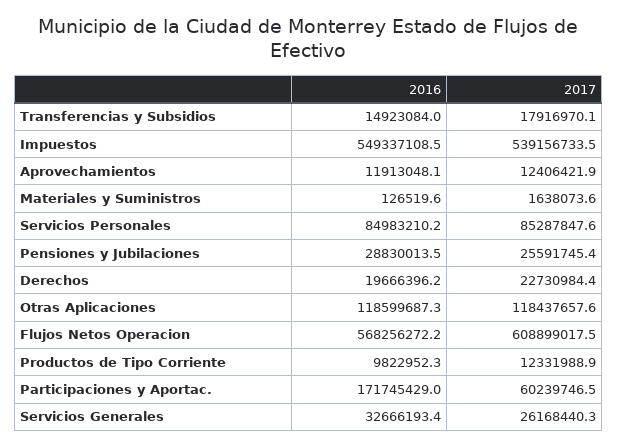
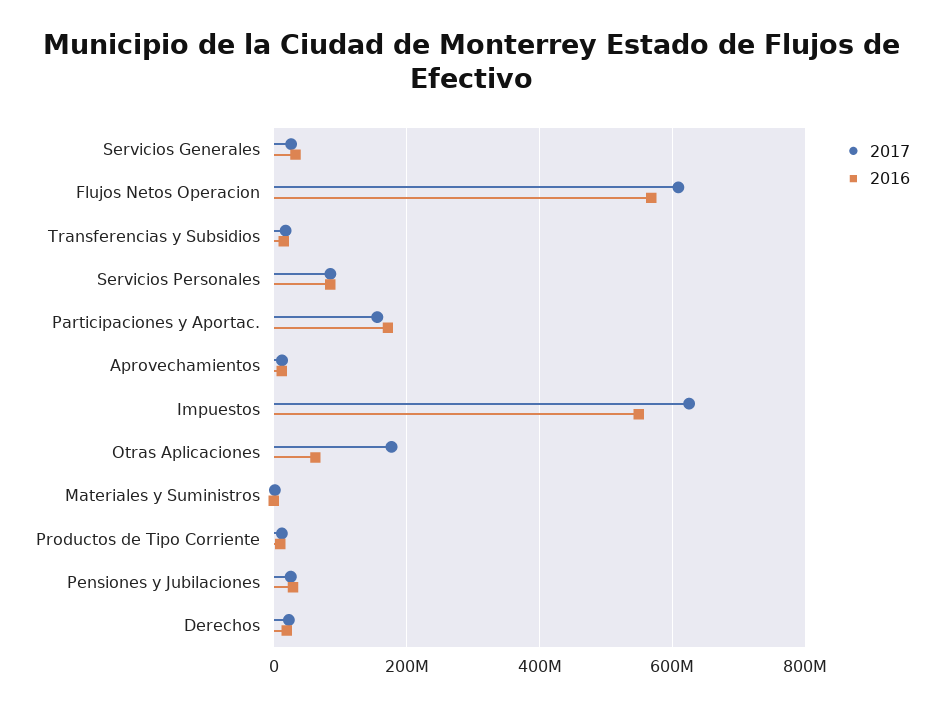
2017, Impuestos: 539156733.5 -> 620000000
2016, Otras Aplicaciones: 118599687.3 -> 60000000
2017, Otras Aplicaciones: 118437657.6 -> 180000000
2017, Participaciones y Aportac.: 60239746.5 -> 160000000

